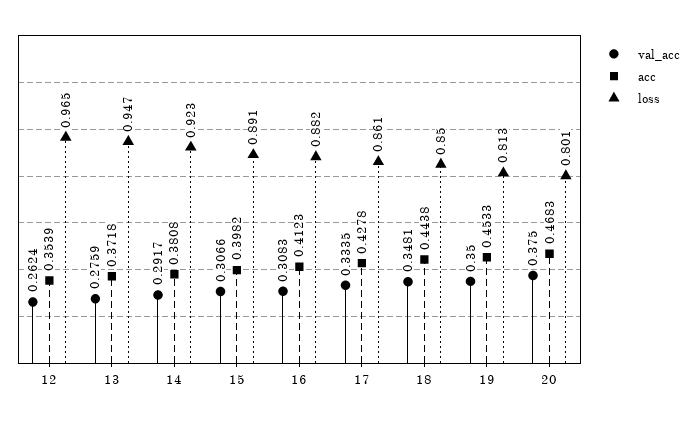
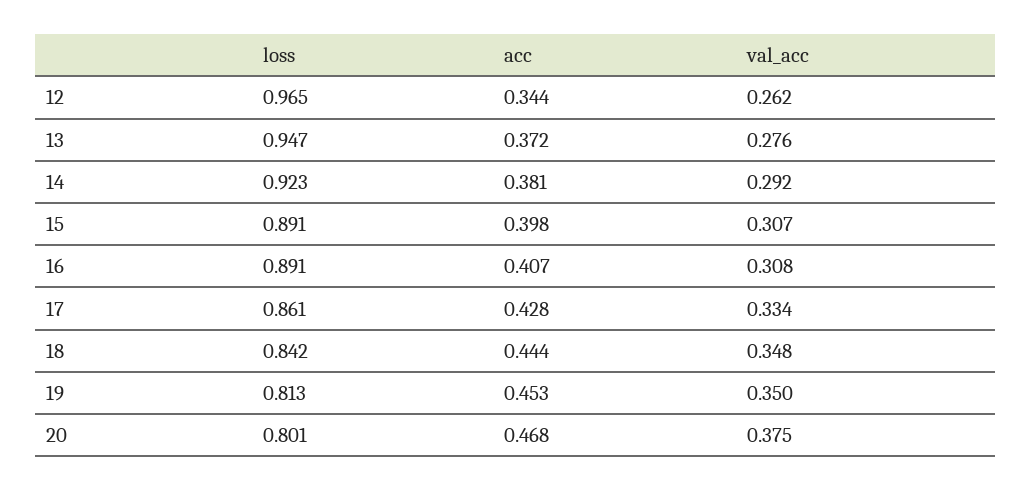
acc, 12: 0.3539 -> 0.344
acc, 16: 0.4123 -> 0.407
loss, 16: 0.882 -> 0.891
loss, 18: 0.85 -> 0.842

